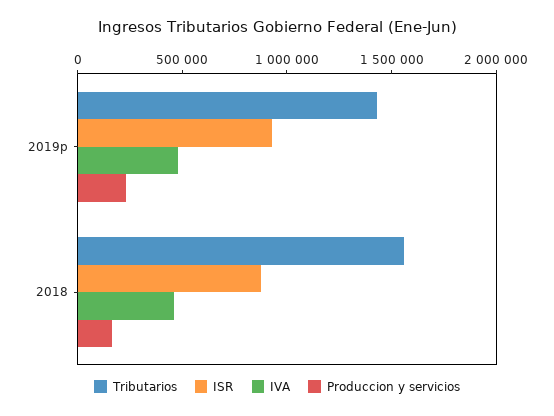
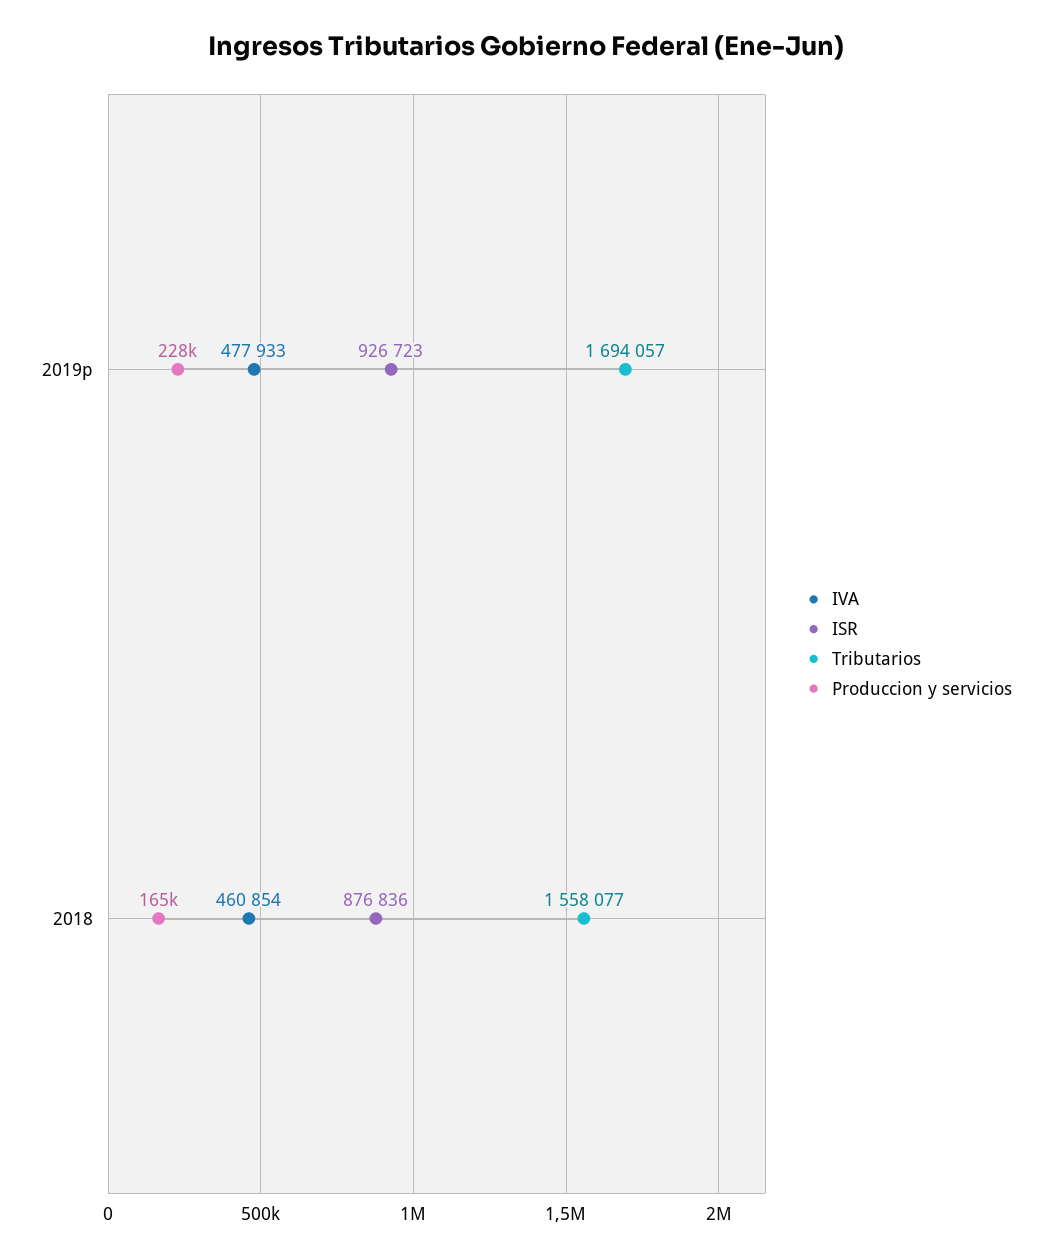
Tributarios, 2019p: 1400000 -> 1694057

